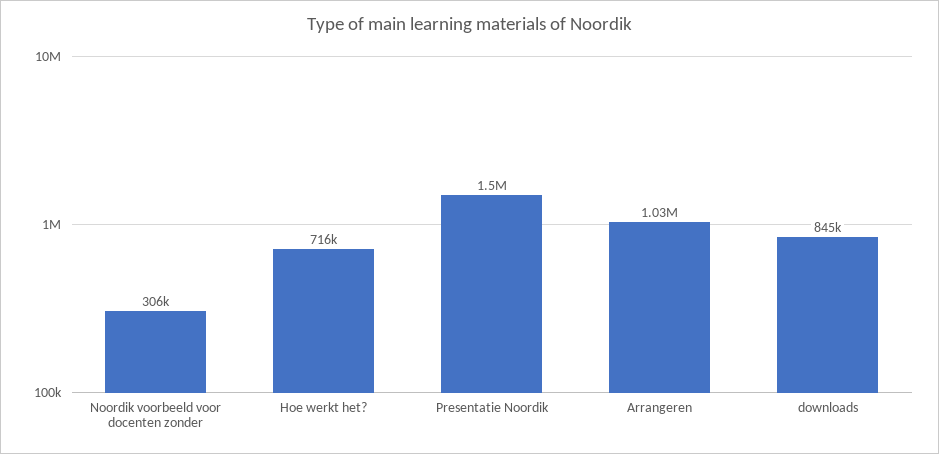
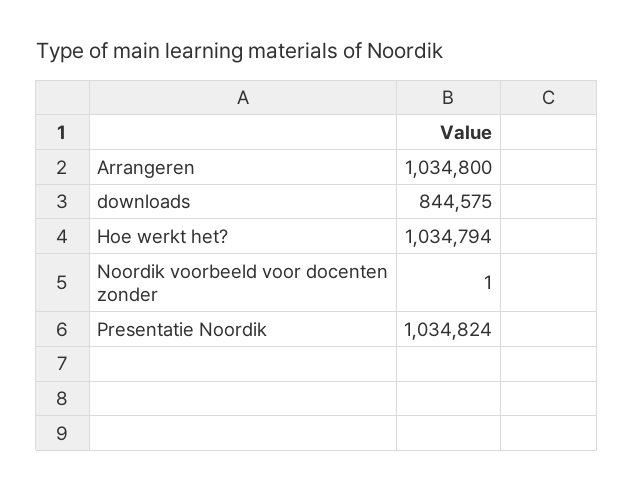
Noordik voorbeeld voor docenten zonder: 306000 -> 1
Hoe werkt het?: 716000 -> 1034794
Presentatie Noordik: 1500000 -> 1034824

